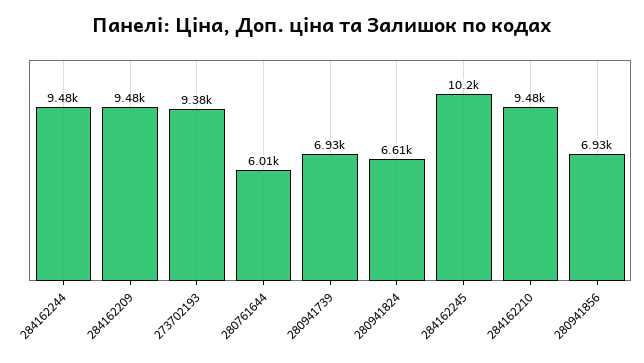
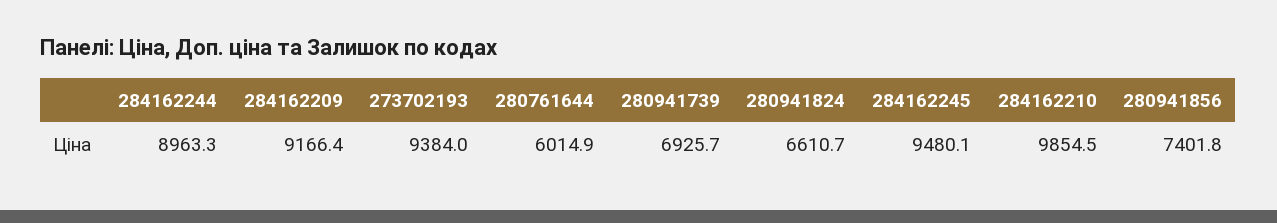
284162244: 9480 -> 8963.3
284162209: 9480 -> 9166.4
284162245: 10200 -> 9480.1
284162210: 9480 -> 9854.5
280941856: 6930 -> 7401.8

